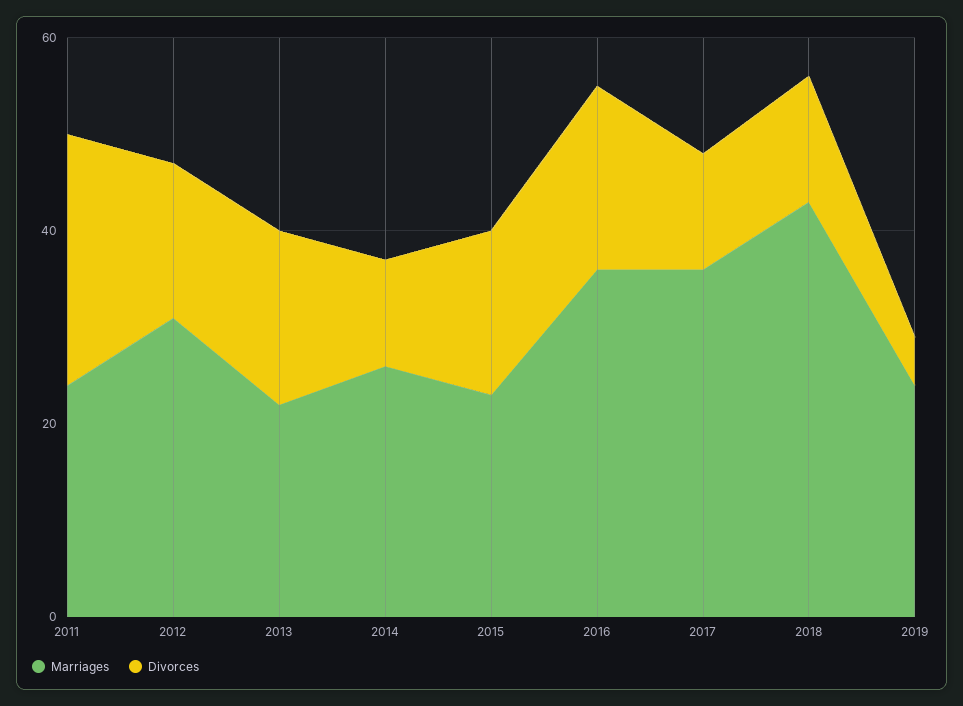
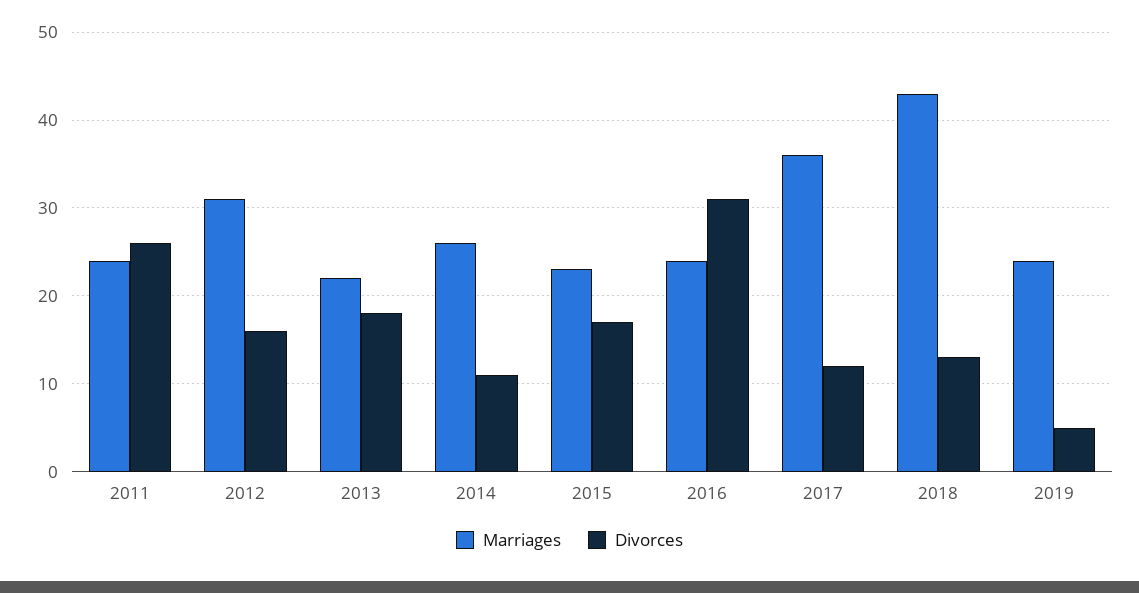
Marriages, 2016: 35 -> 24
Divorces, 2016: 20 -> 31

